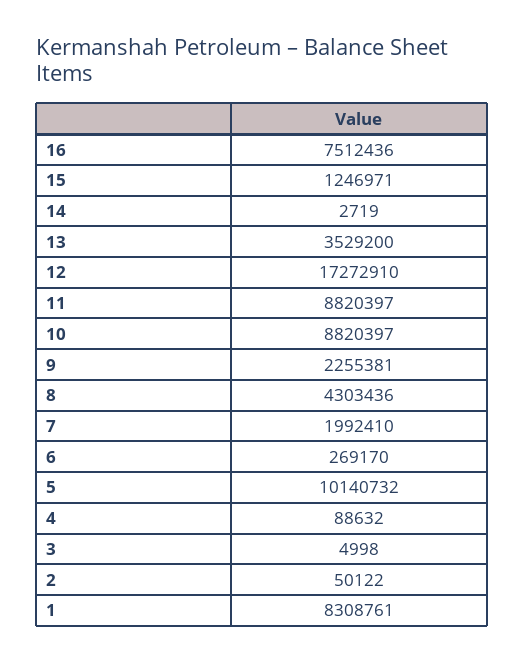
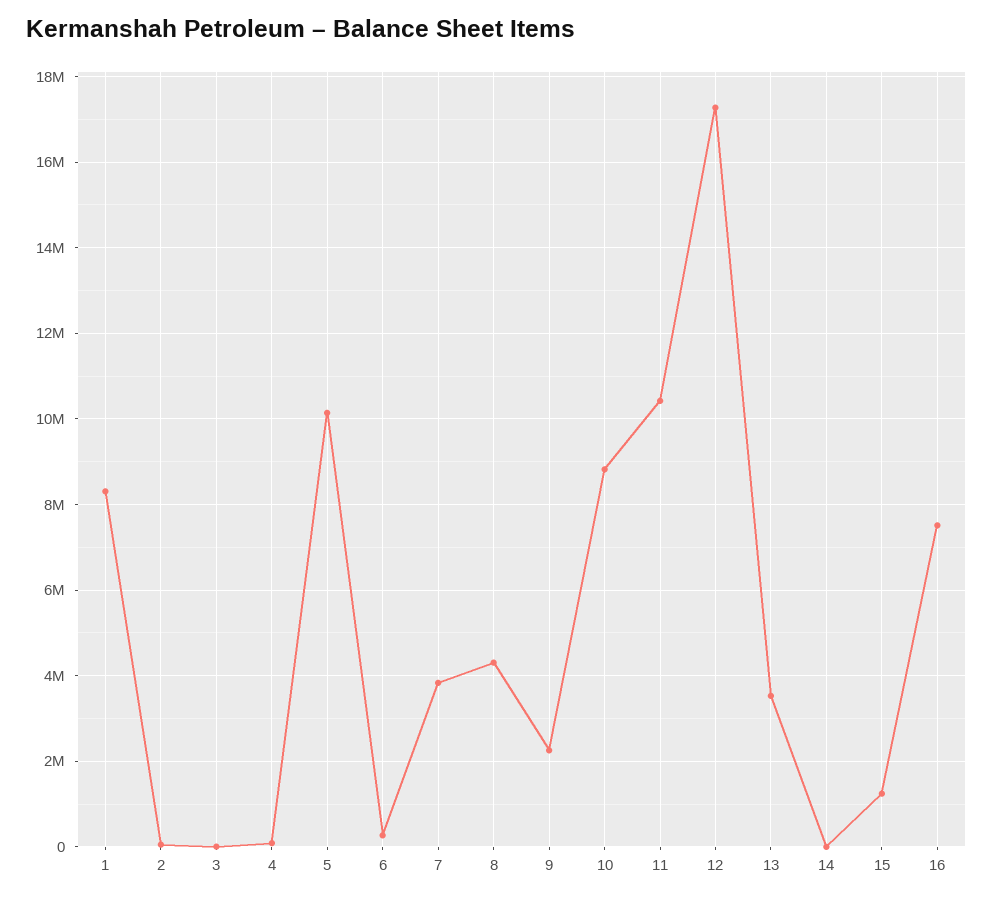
11: 8820397 -> 10400000
7: 1992410 -> 3800000

